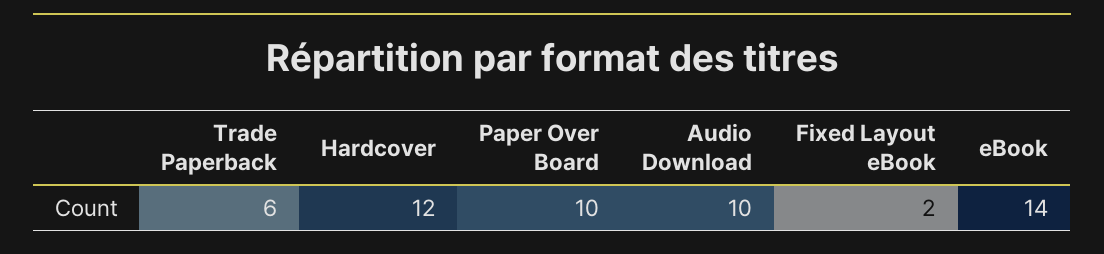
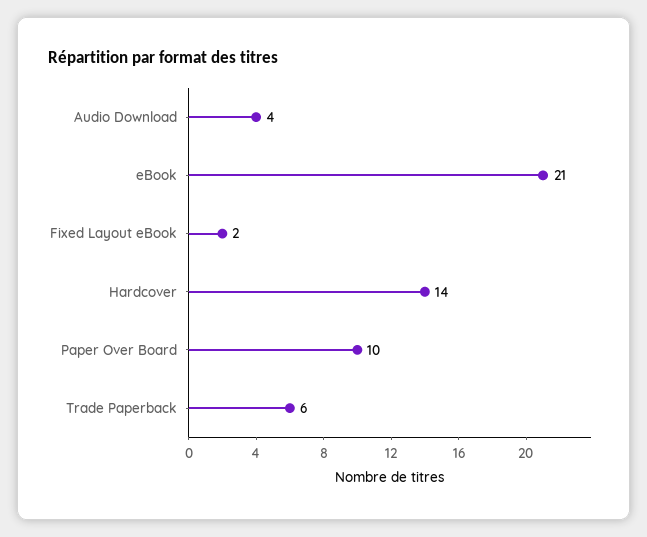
Hardcover: 12 -> 14
Audio Download: 10 -> 4
eBook: 14 -> 21

